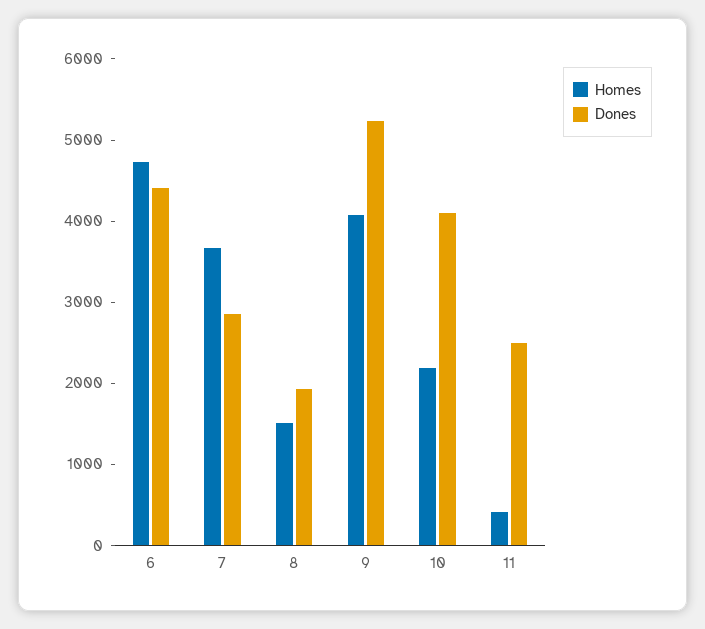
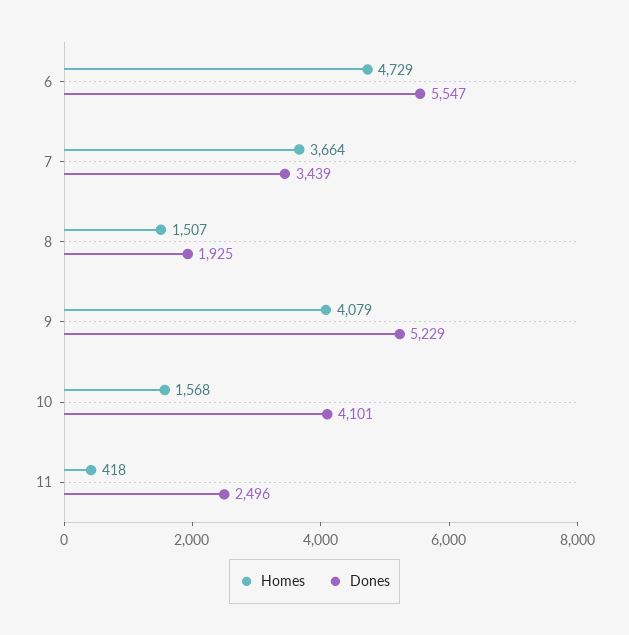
Dones, 6: 4400 -> 5547
Dones, 7: 2800 -> 3439
Homes, 10: 2200 -> 1568

